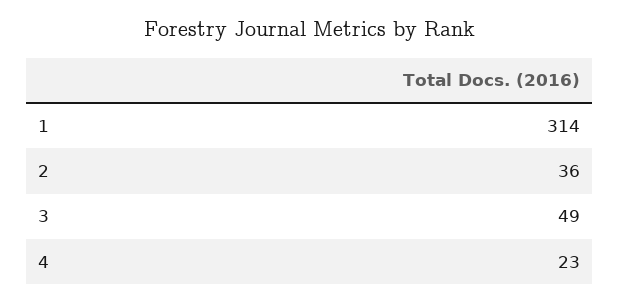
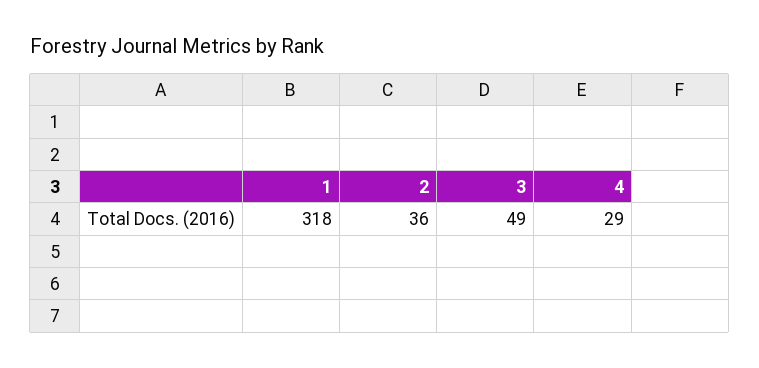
1: 314 -> 318
4: 23 -> 29

